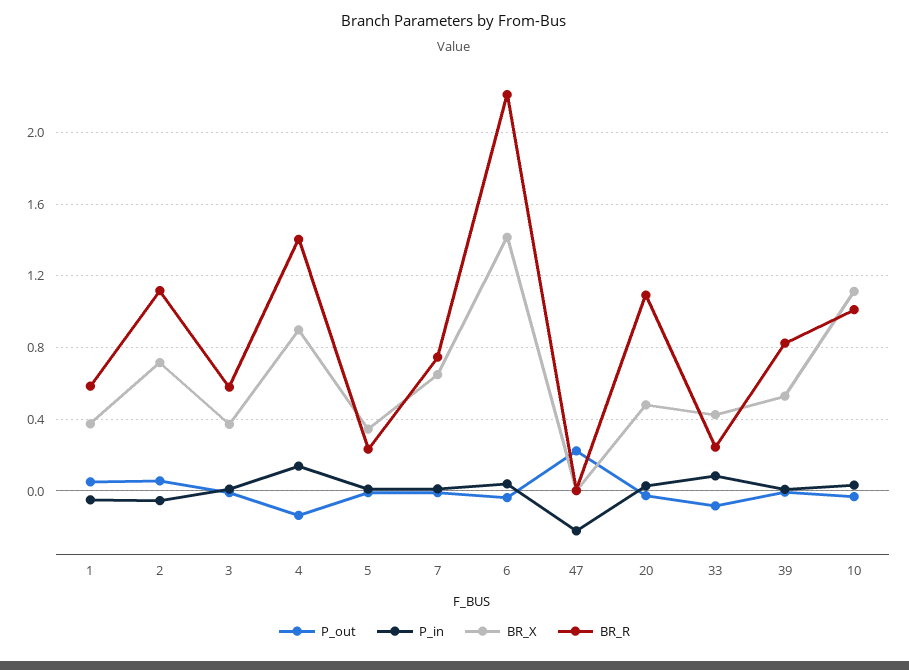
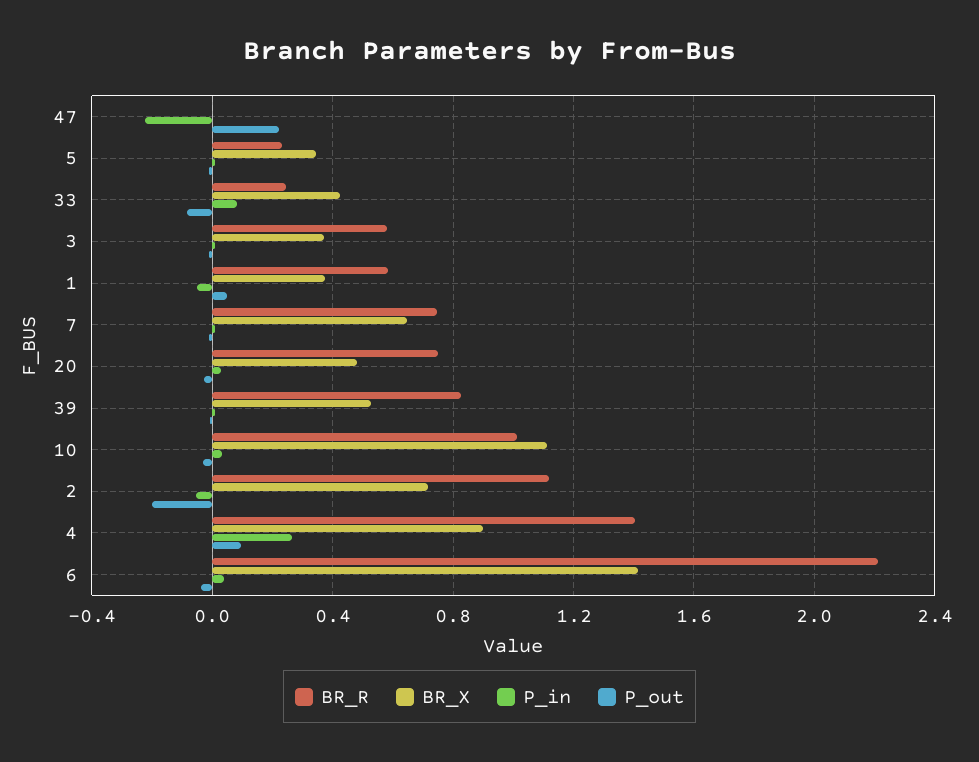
P_out, 2: 0.05 -> -0.2
P_out, 4: -0.15 -> 0.1
P_in, 4: 0.15 -> 0.25
BR_R, 20: 1.1 -> 0.75

